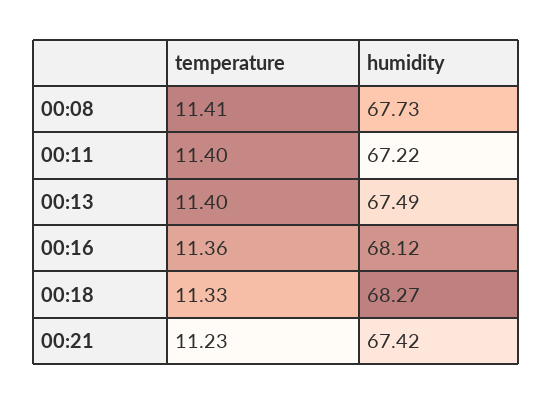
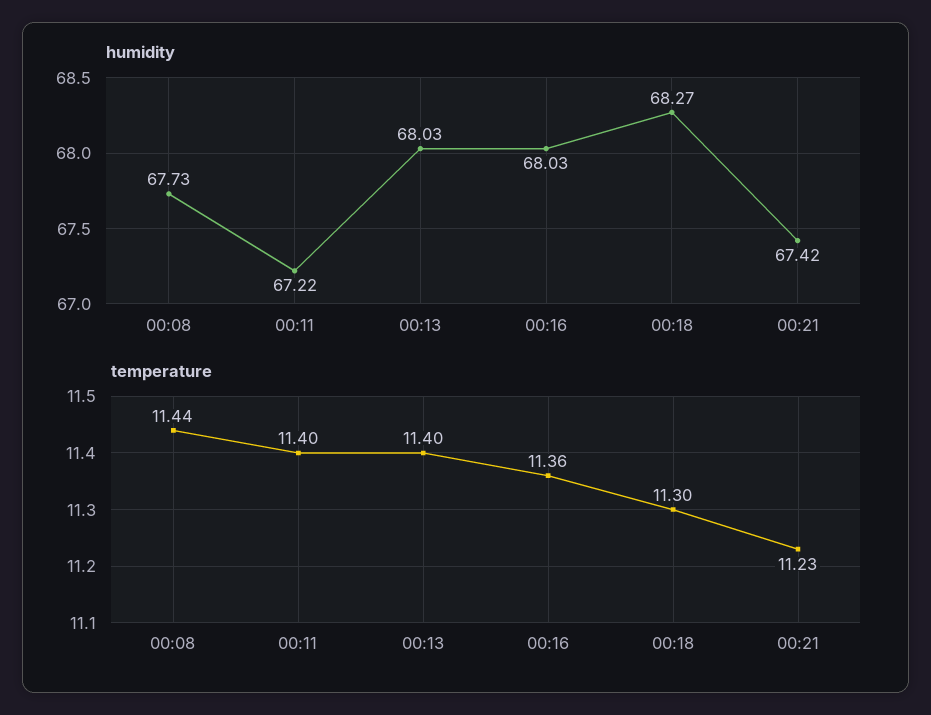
temperature, 00:08: 11.41 -> 11.44
humidity, 00:13: 67.49 -> 68.03
humidity, 00:16: 68.12 -> 68.03
temperature, 00:18: 11.33 -> 11.3

